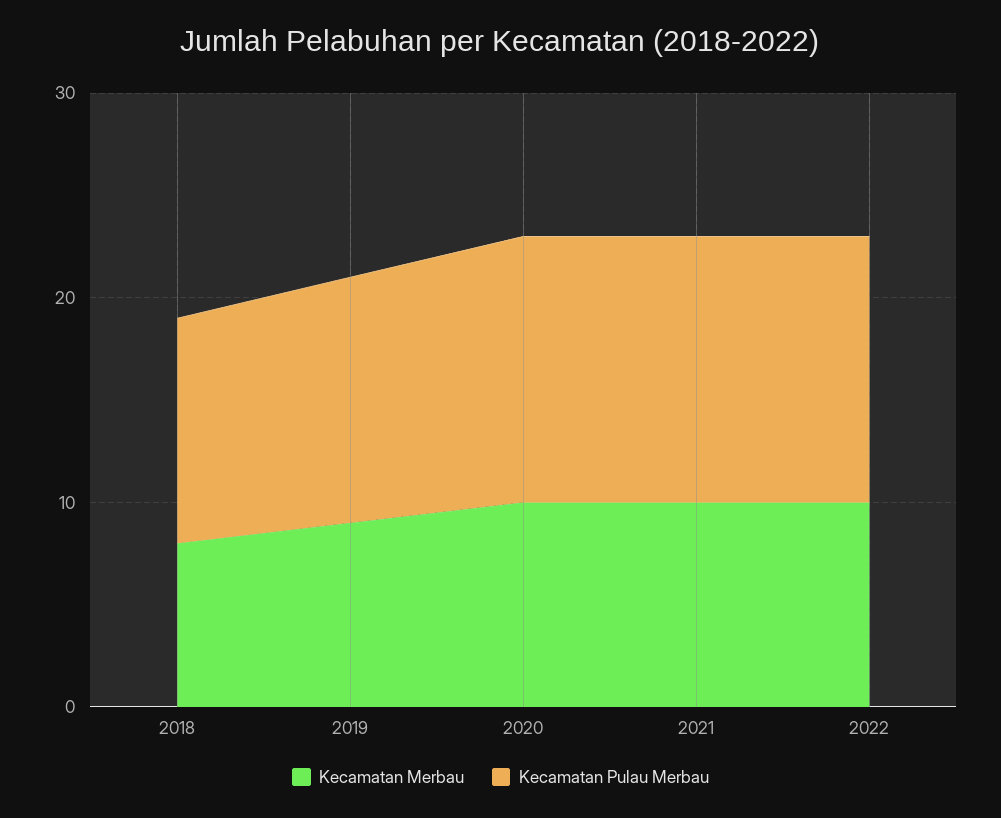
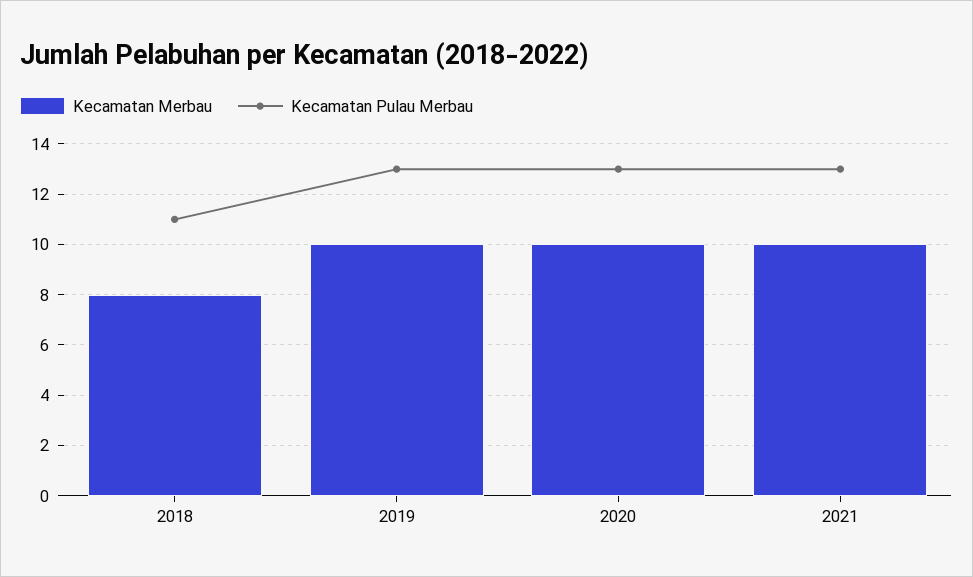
Kecamatan Merbau, 2019: 9 -> 10
Kecamatan Pulau Merbau, 2019: 12 -> 13
Kecamatan Merbau, 2022: 10 -> none
Kecamatan Pulau Merbau, 2022: 13 -> none

